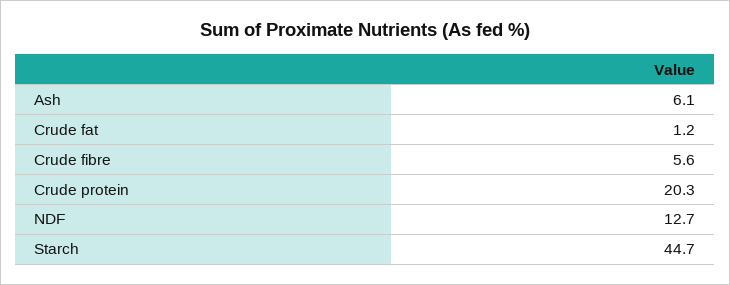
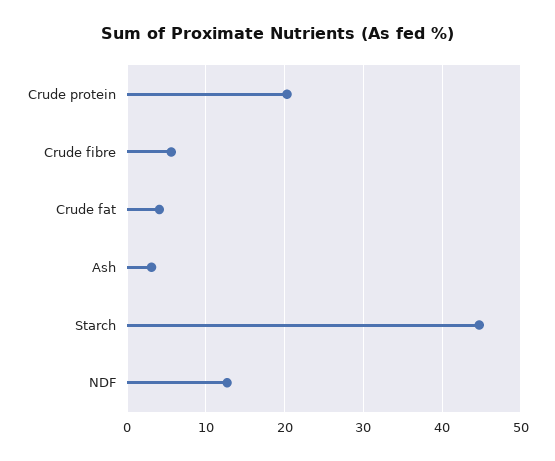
Ash: 6.1 -> 3
Crude fat: 1.2 -> 4

